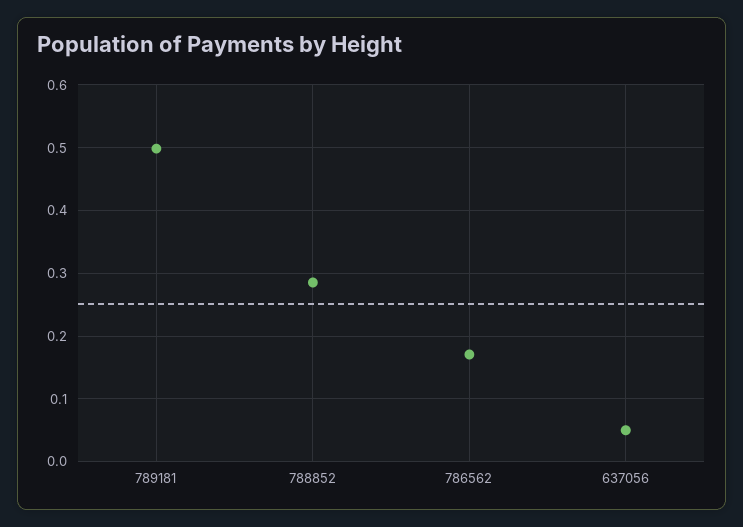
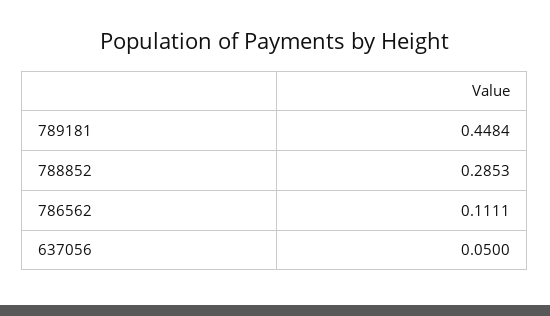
789181: 0.5 -> 0.4484
786562: 0.17 -> 0.1111

